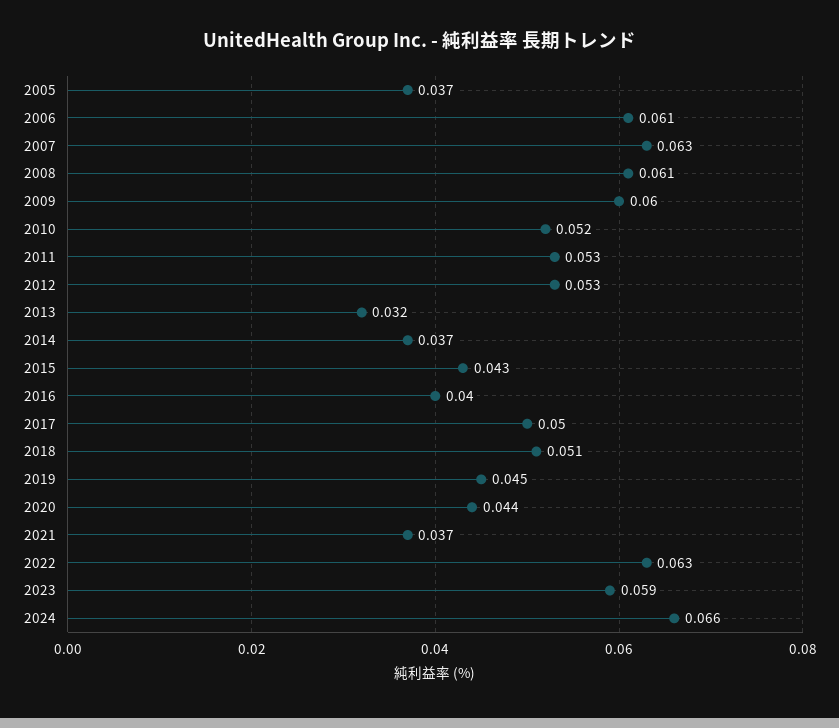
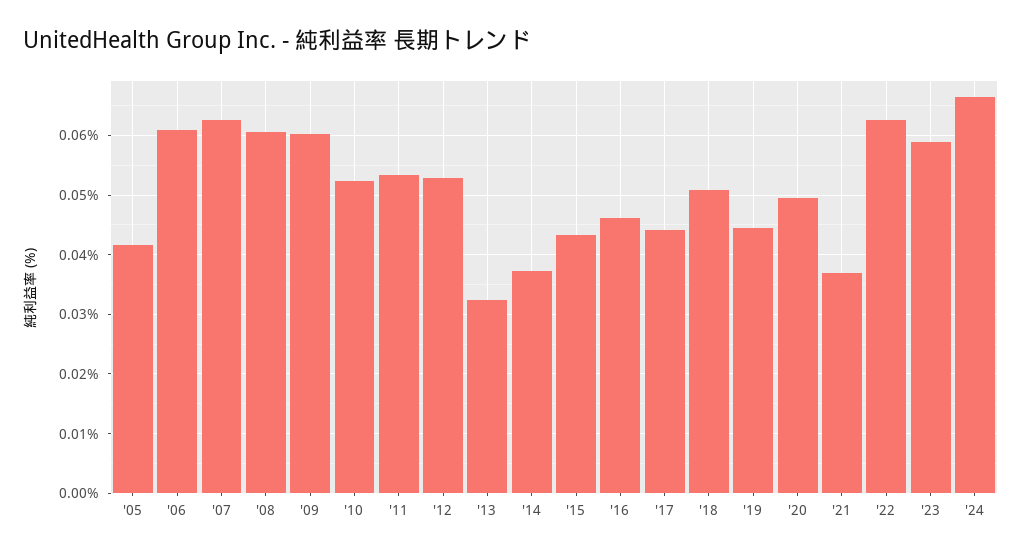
2005: 0.037 -> 0.042
2016: 0.04 -> 0.046
2017: 0.05 -> 0.044
2020: 0.044 -> 0.05

